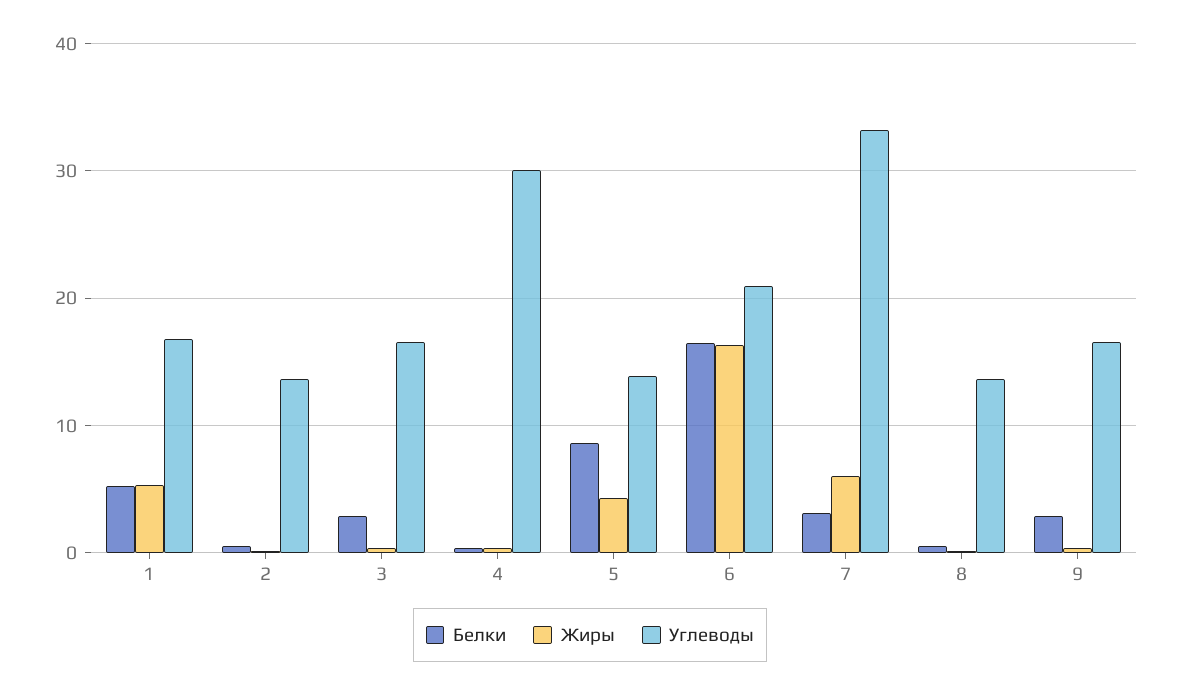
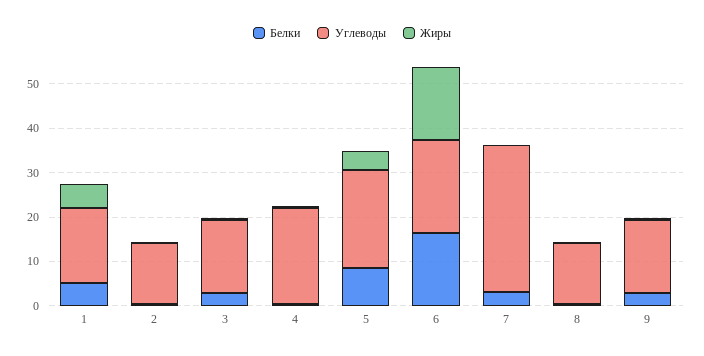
Углеводы, 4: 30 -> 22
Углеводы, 5: 14 -> 22
Жиры, 7: 6 -> 0

